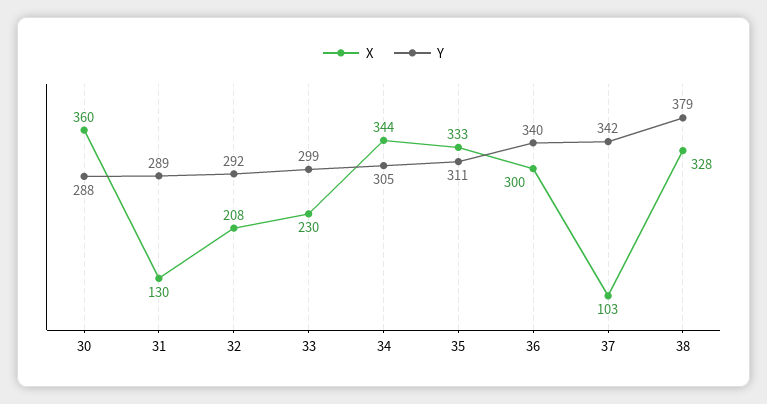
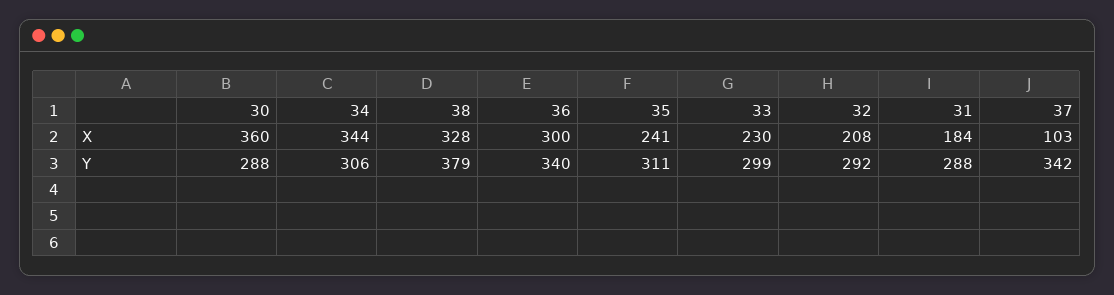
X, 31: 130 -> 184
Y, 31: 289 -> 288
Y, 34: 305 -> 306
X, 35: 333 -> 241

